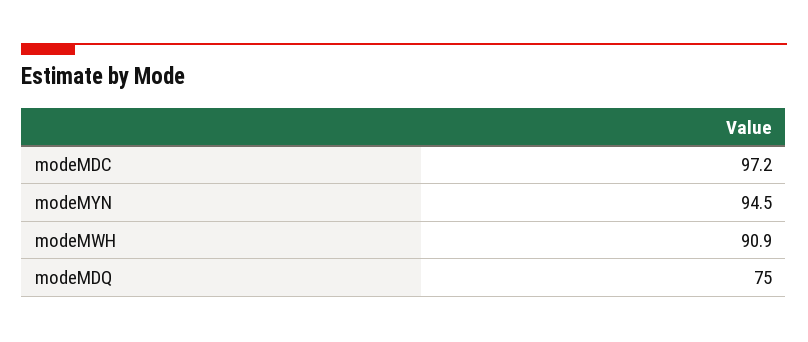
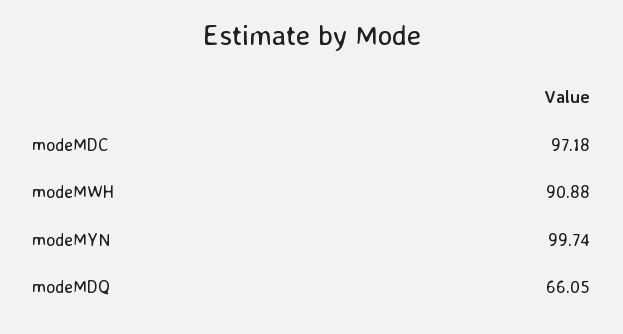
modeMYN: 94.5 -> 99.74
modeMDQ: 75 -> 66.05

